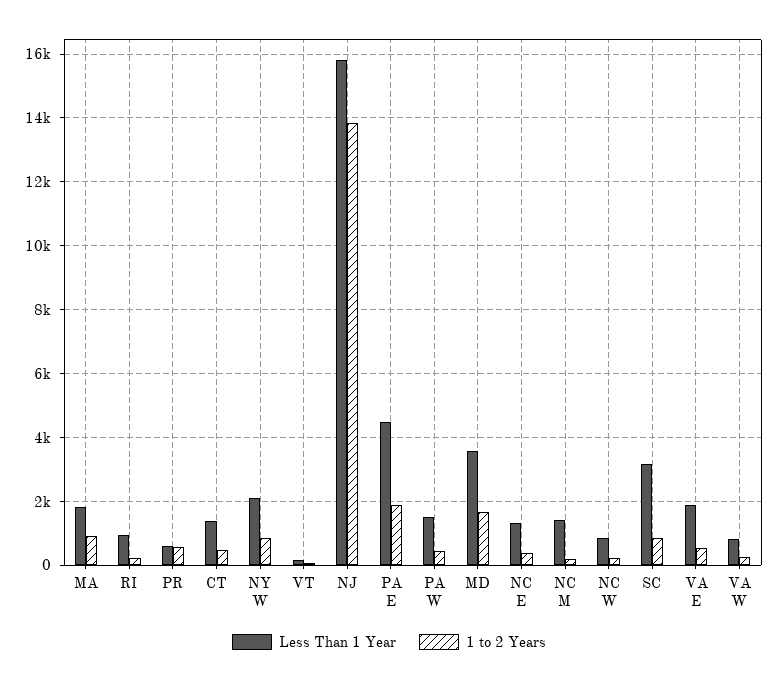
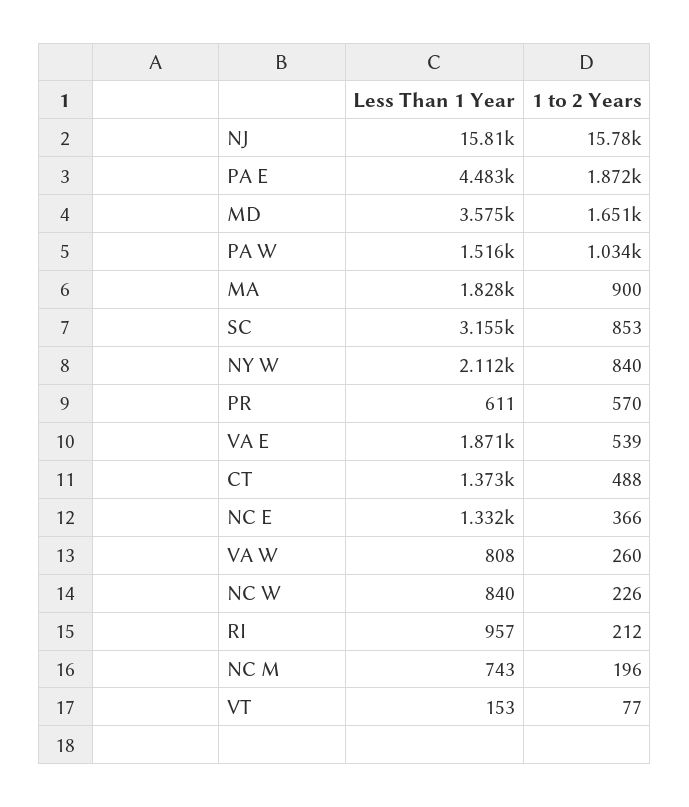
1 to 2 Years, NJ: 13800 -> 15780
1 to 2 Years, PA W: 400 -> 1034
Less Than 1 Year, NC M: 1400 -> 743

